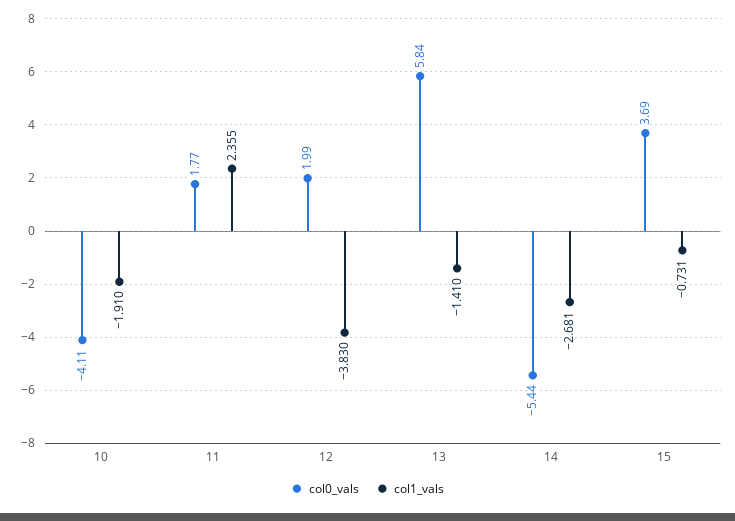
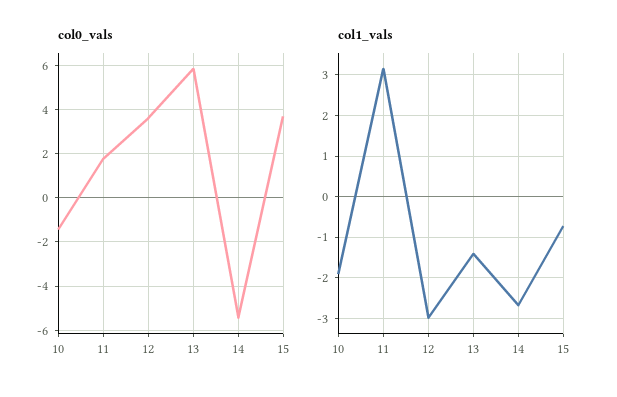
col0_vals, 10: -4.11 -> -1.5
col1_vals, 11: 2.355 -> 3.2
col0_vals, 12: 1.99 -> 3.5
col1_vals, 12: -3.83 -> -3

